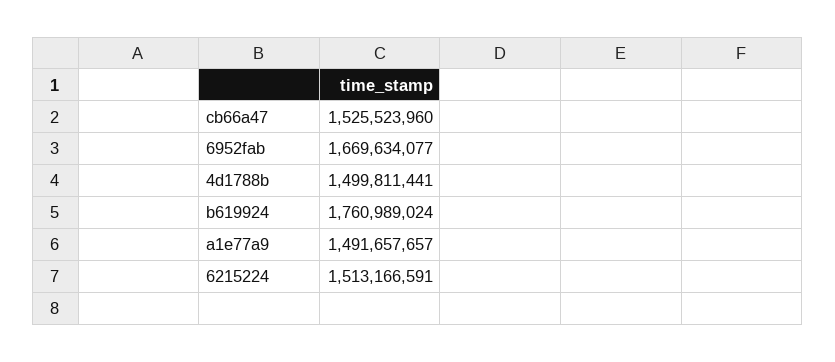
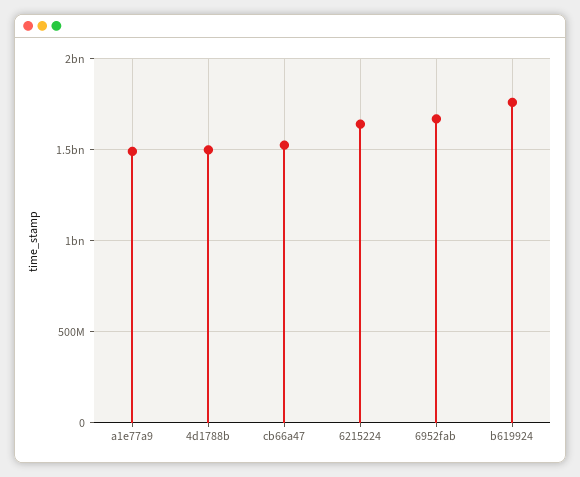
6215224: 1513166591 -> 1650000000

